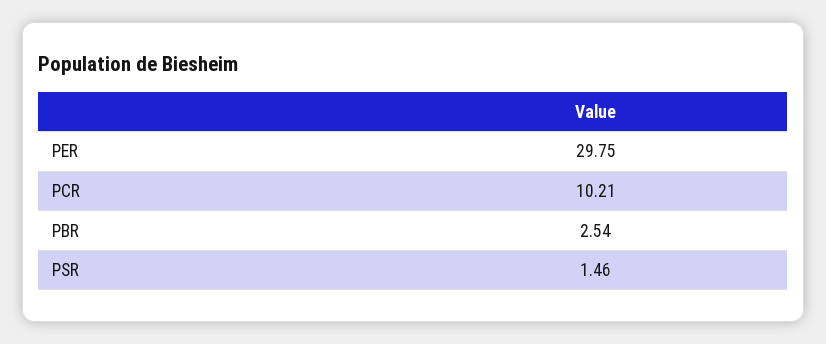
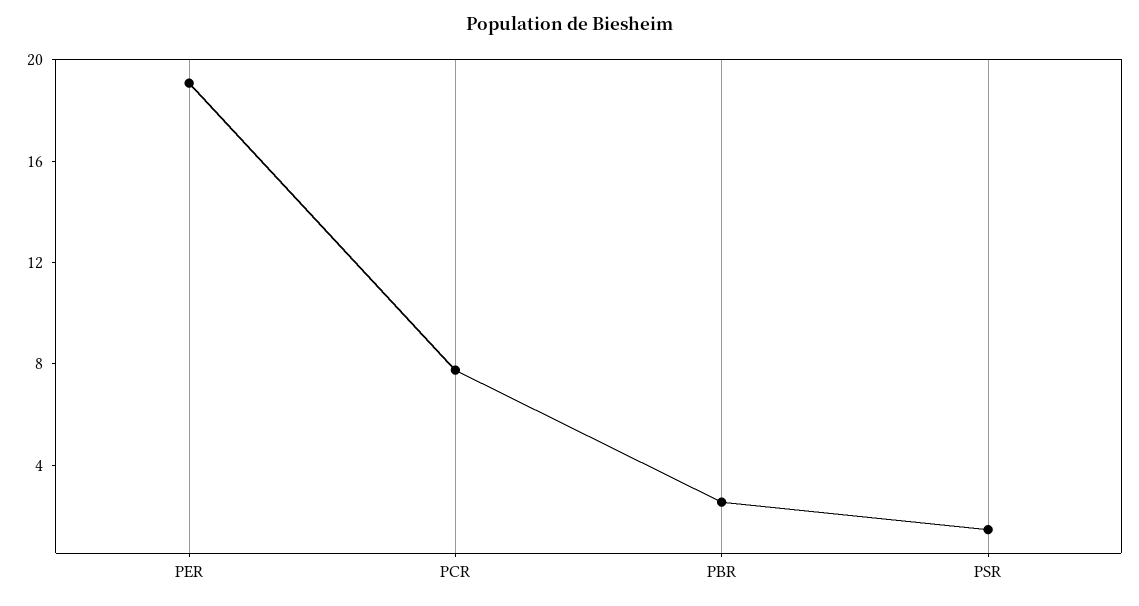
PER: 29.75 -> 19
PCR: 10.21 -> 8

